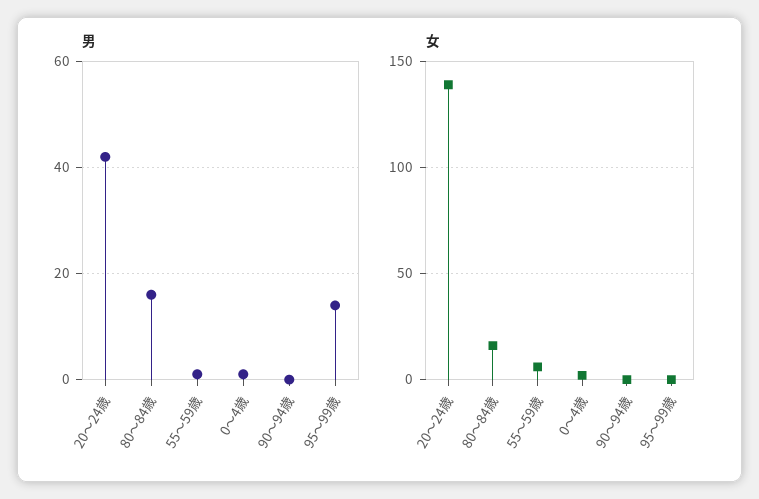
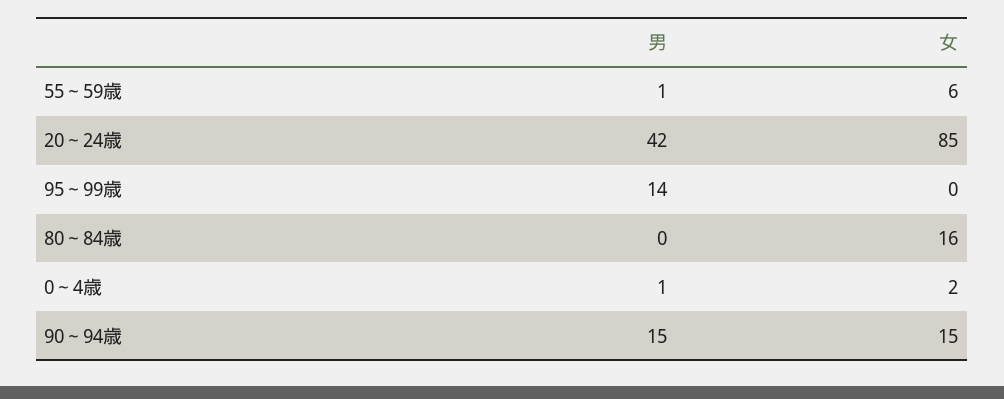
男, 80～84歳: 15 -> 0
男, 90～94歳: 0 -> 15
女, 20～24歳: 140 -> 85
女, 90～94歳: 0 -> 15

